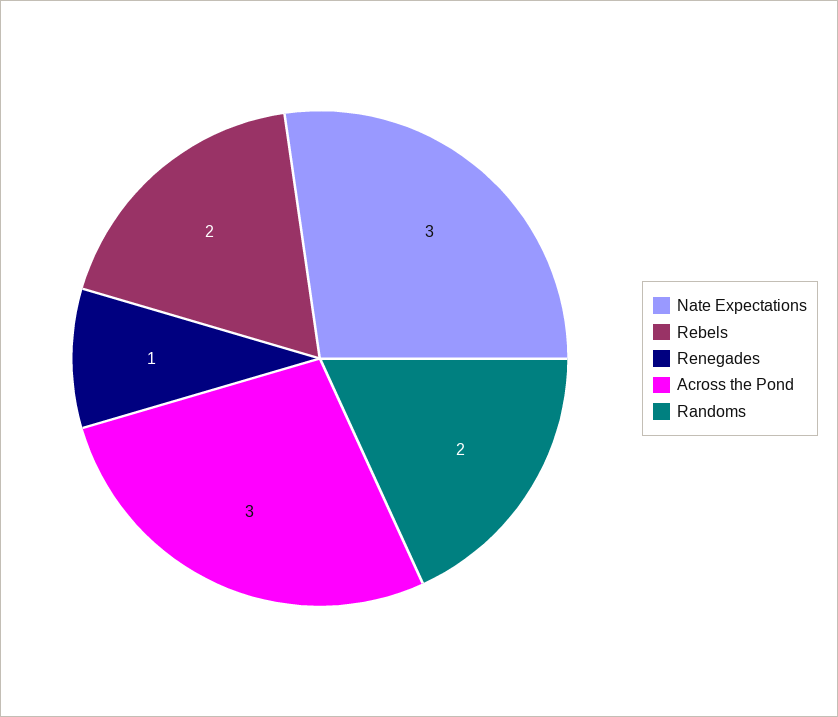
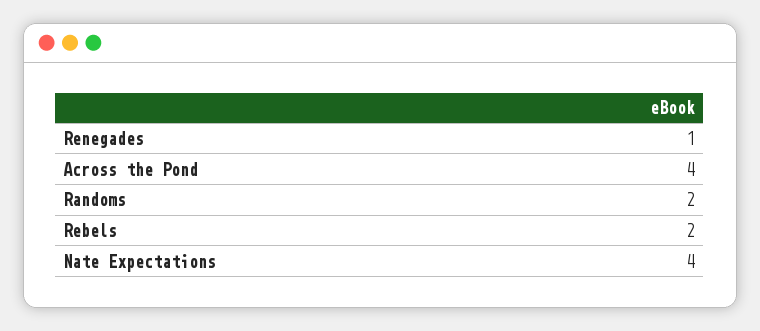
Nate Expectations: 3 -> 4
Across the Pond: 3 -> 4

